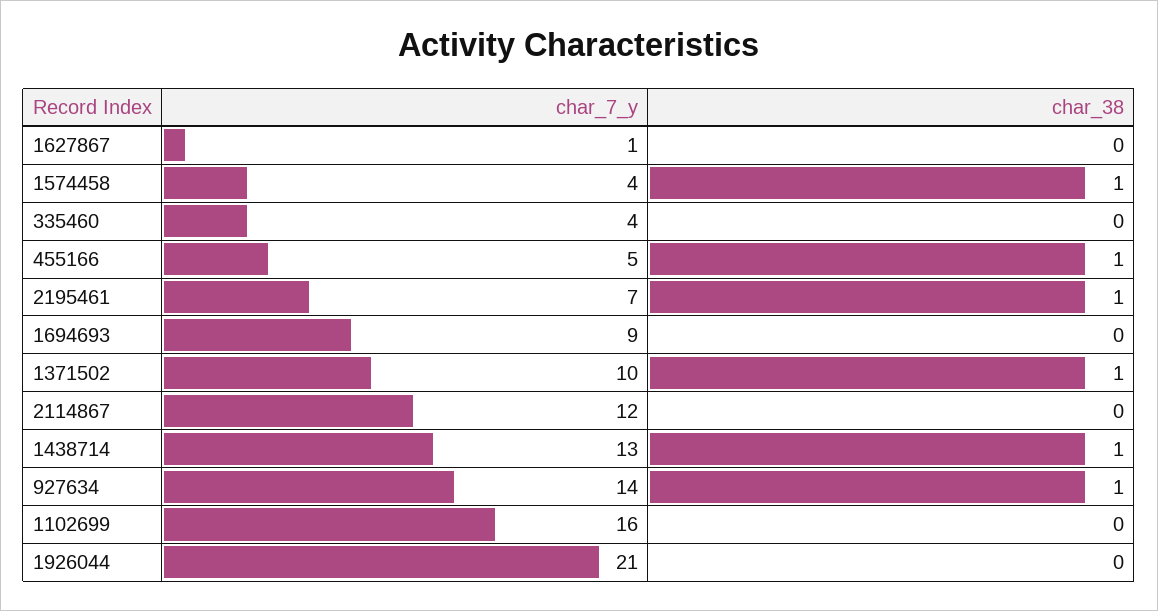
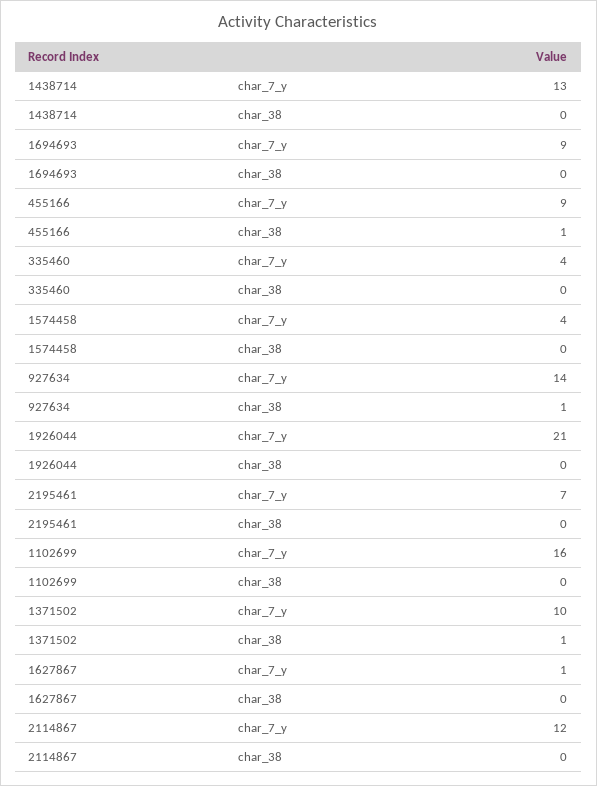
char_38, 1574458: 1 -> 0
char_7_y, 455166: 5 -> 9
char_38, 2195461: 1 -> 0
char_38, 1438714: 1 -> 0

